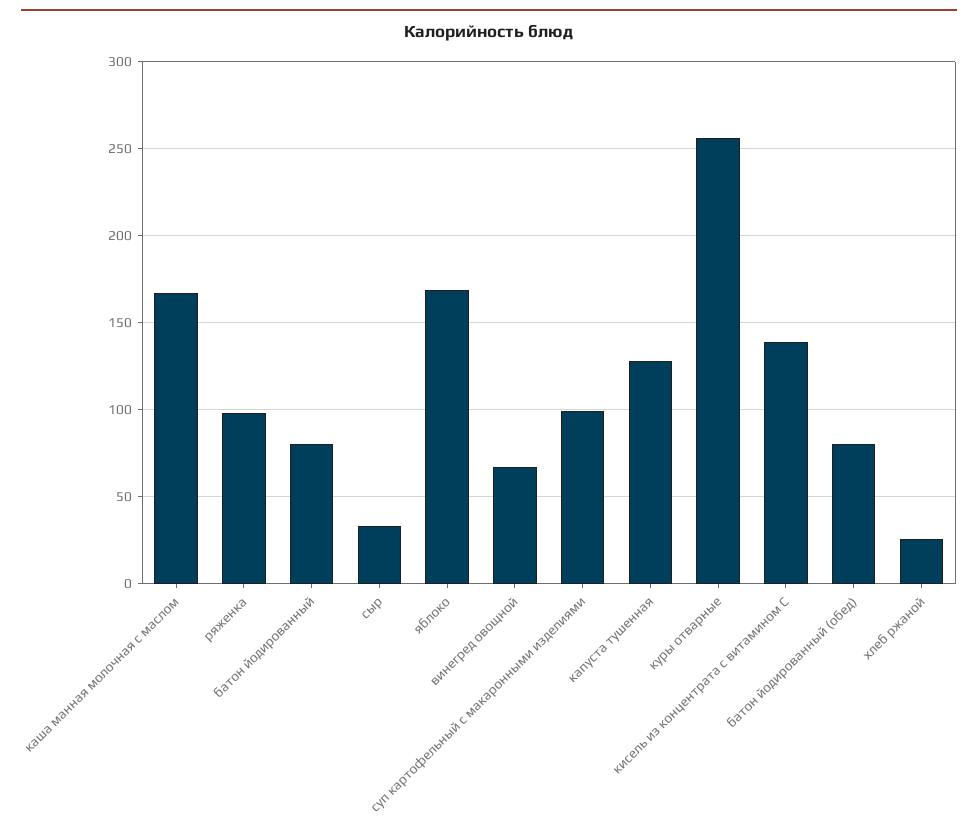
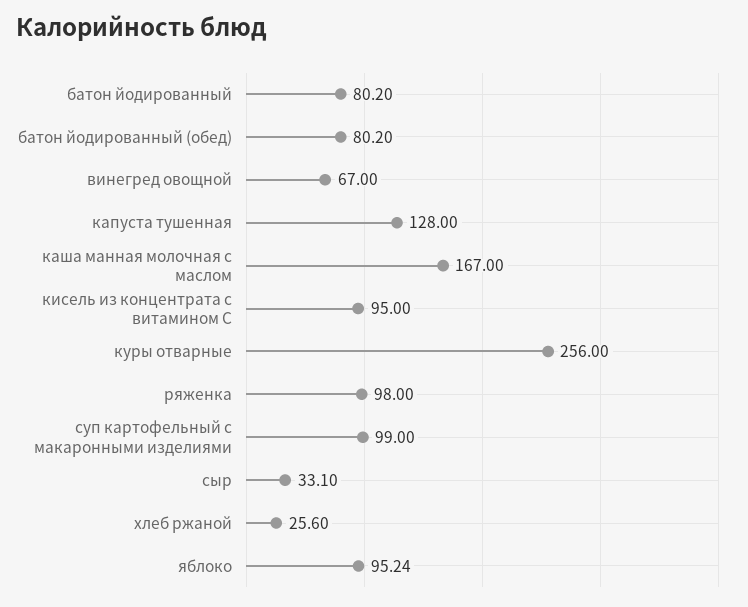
яблоко: 170 -> 95.24
кисель из концентрата с витамином С: 140 -> 95

